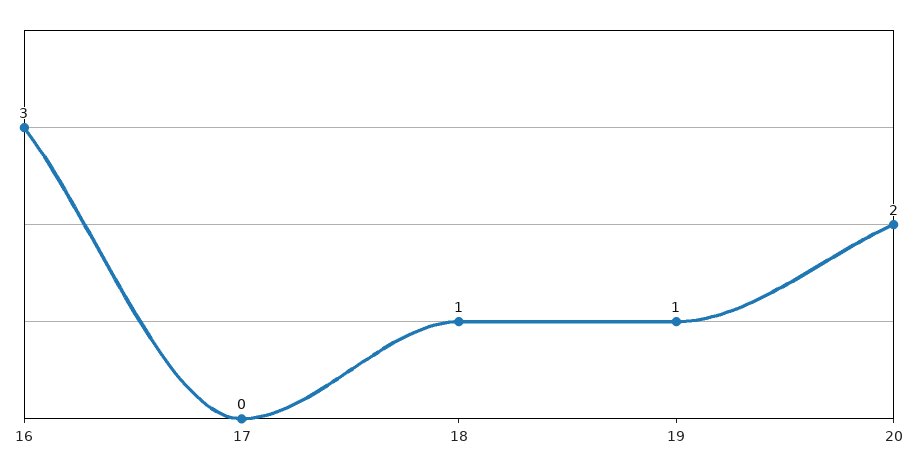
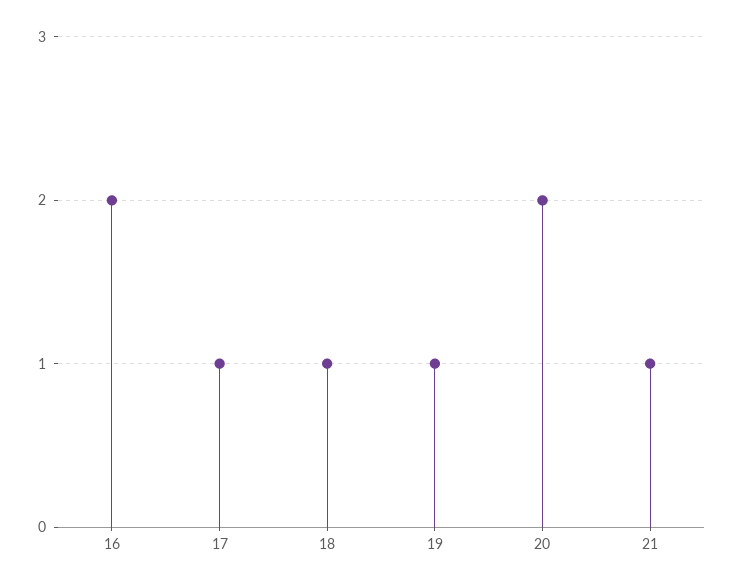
16: 3 -> 2
17: 0 -> 1
21: none -> 1

